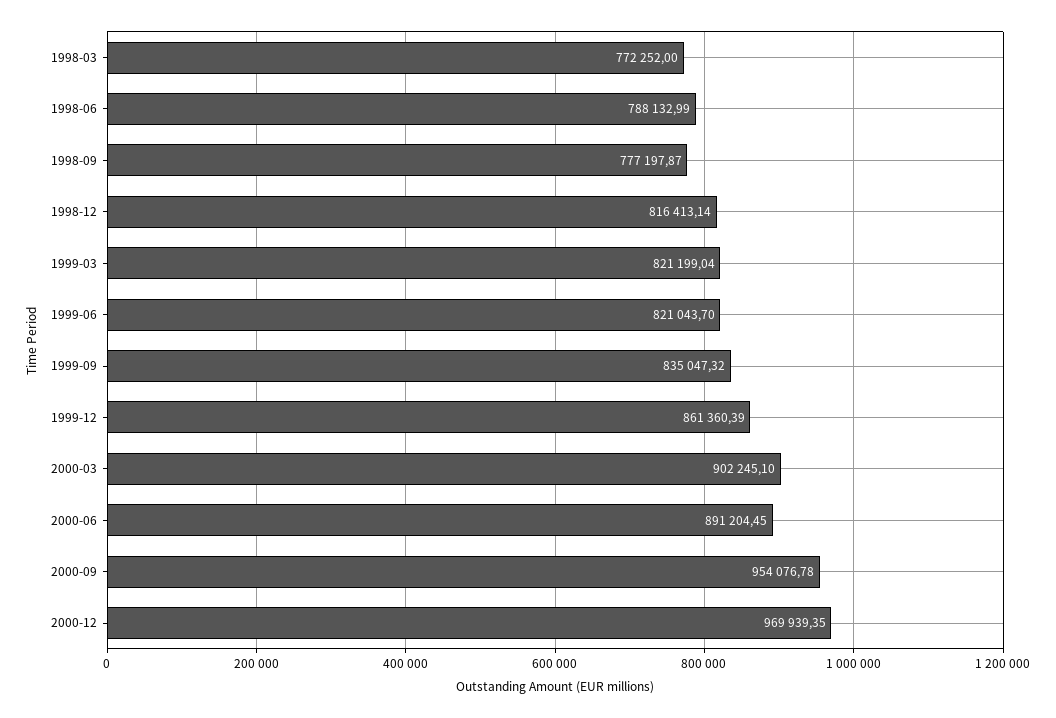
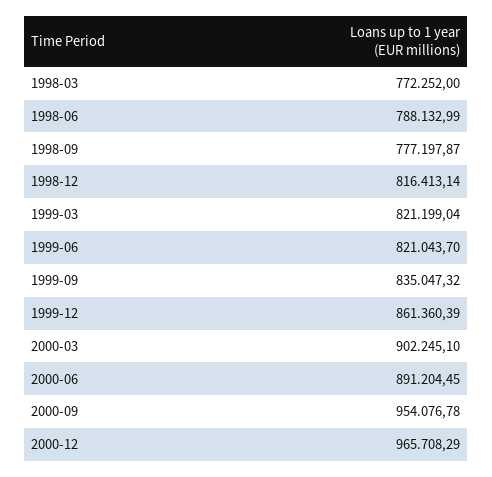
2000-12: 969939.35 -> 965708.29

